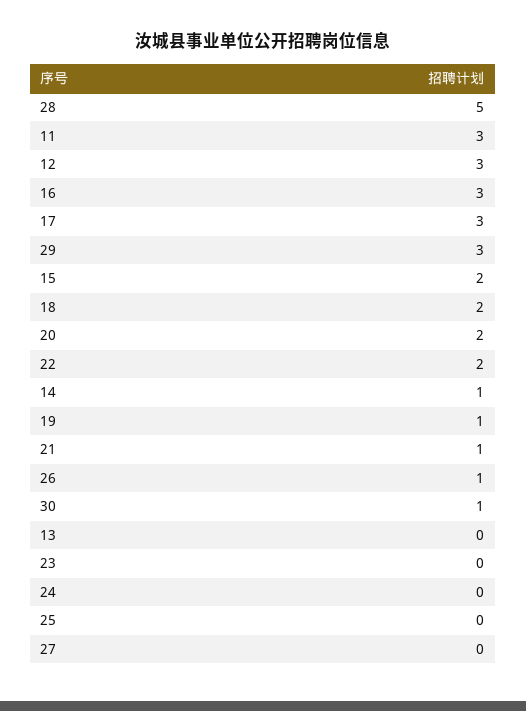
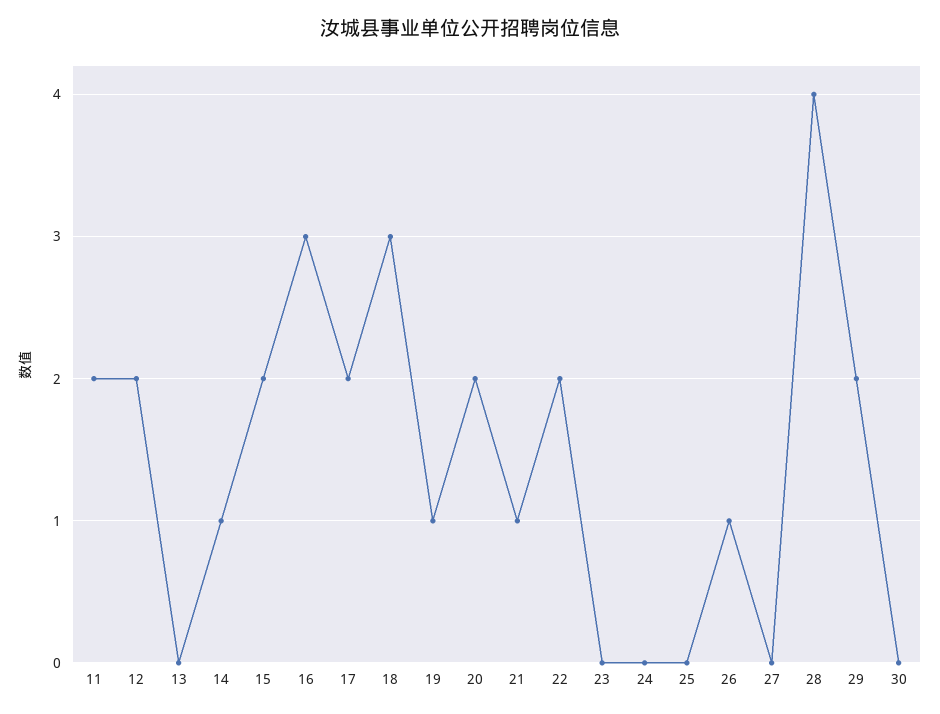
28: 5 -> 4
11: 3 -> 2
12: 3 -> 2
17: 3 -> 2
29: 3 -> 2
18: 2 -> 3
30: 1 -> 0

